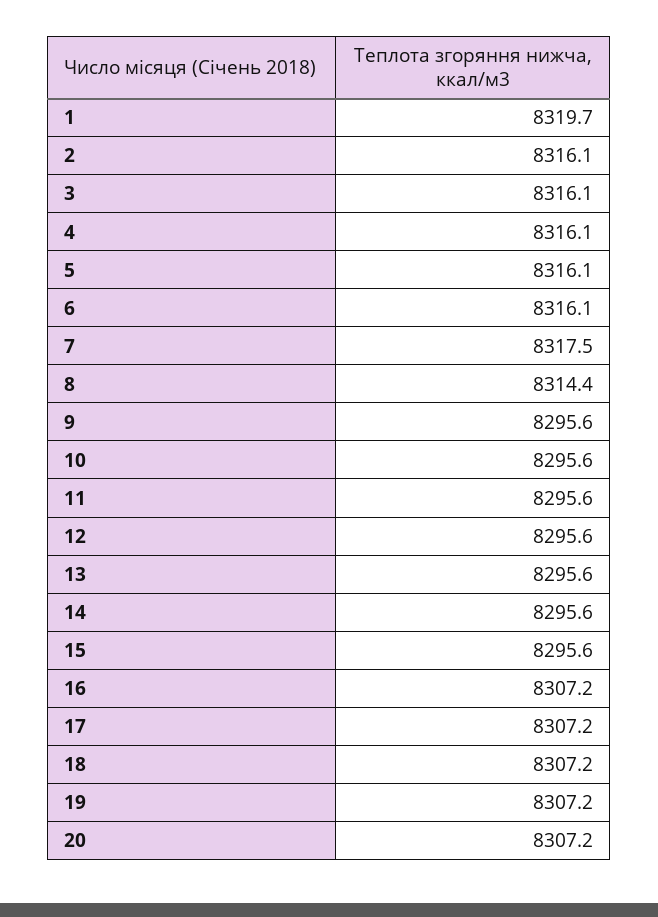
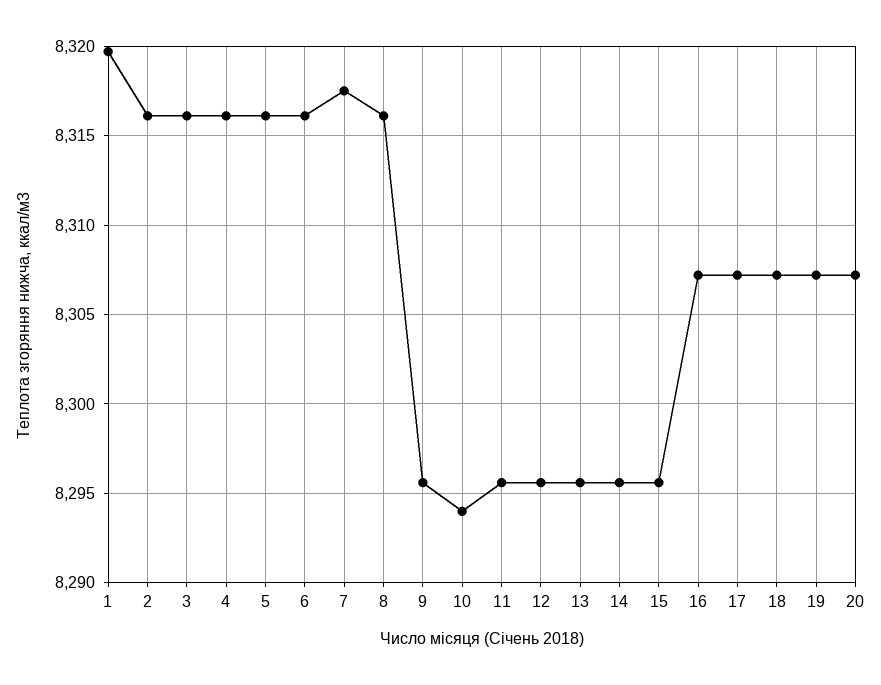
8: 8314.4 -> 8316
10: 8295.6 -> 8294

